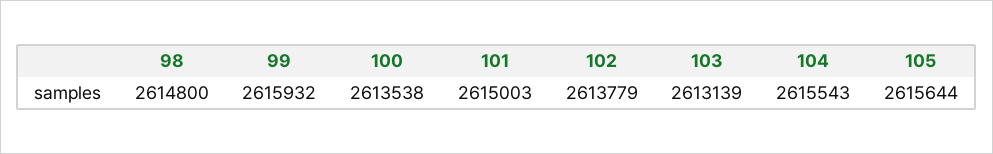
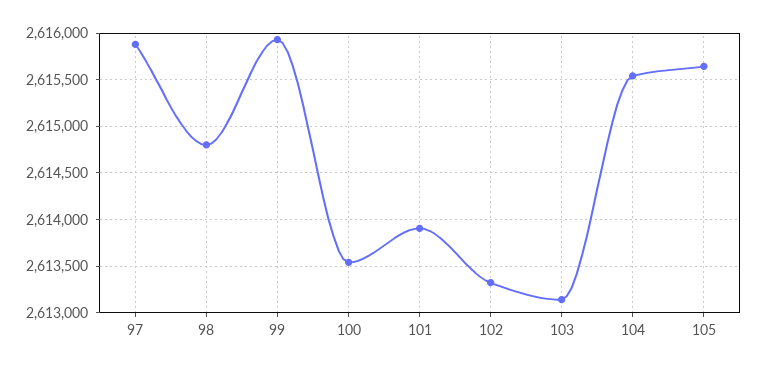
101: 2615003 -> 2613900
102: 2613779 -> 2613300
97: none -> 2615900

